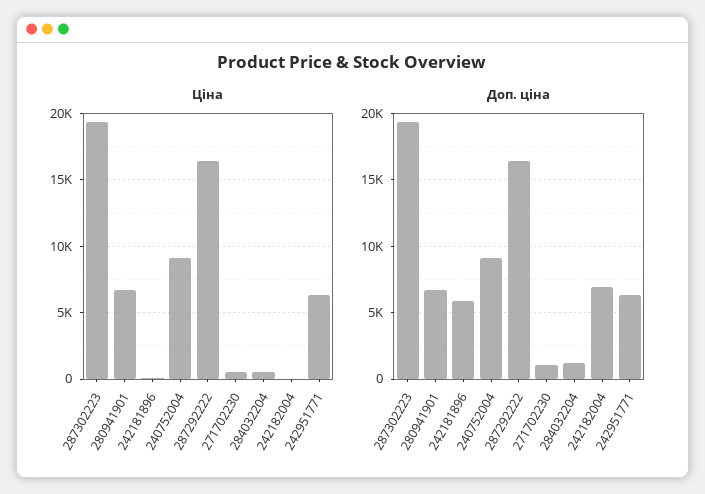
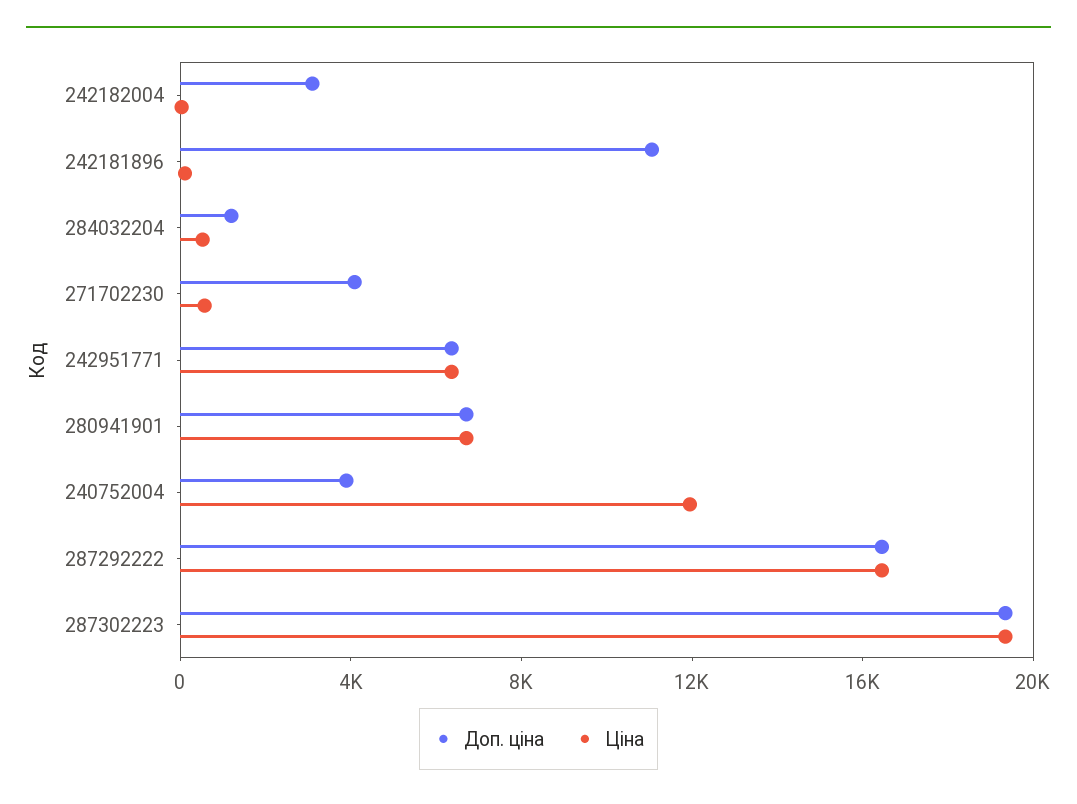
Ціна, 240752004: 9000 -> 12000
Доп. ціна, 242181896: 6000 -> 11000
Доп. ціна, 240752004: 9000 -> 4000
Доп. ціна, 271702230: 1000 -> 4000
Доп. ціна, 242182004: 7000 -> 3000

